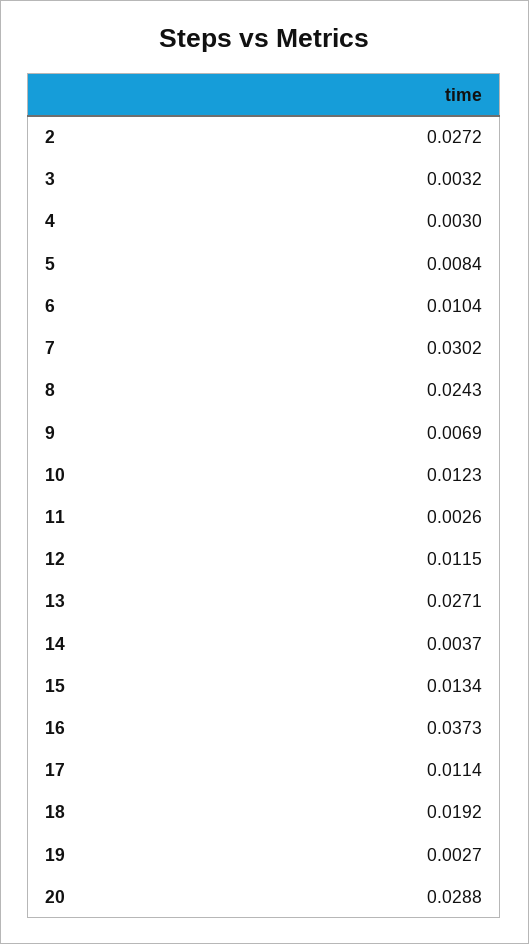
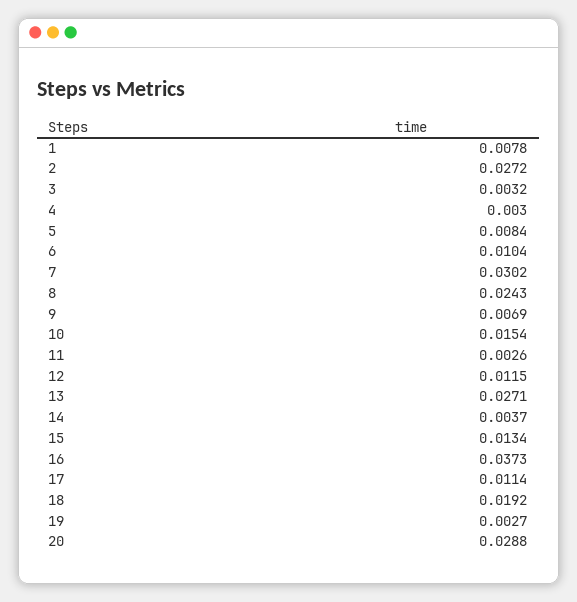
10: 0.0123 -> 0.0154
1: none -> 0.0078

